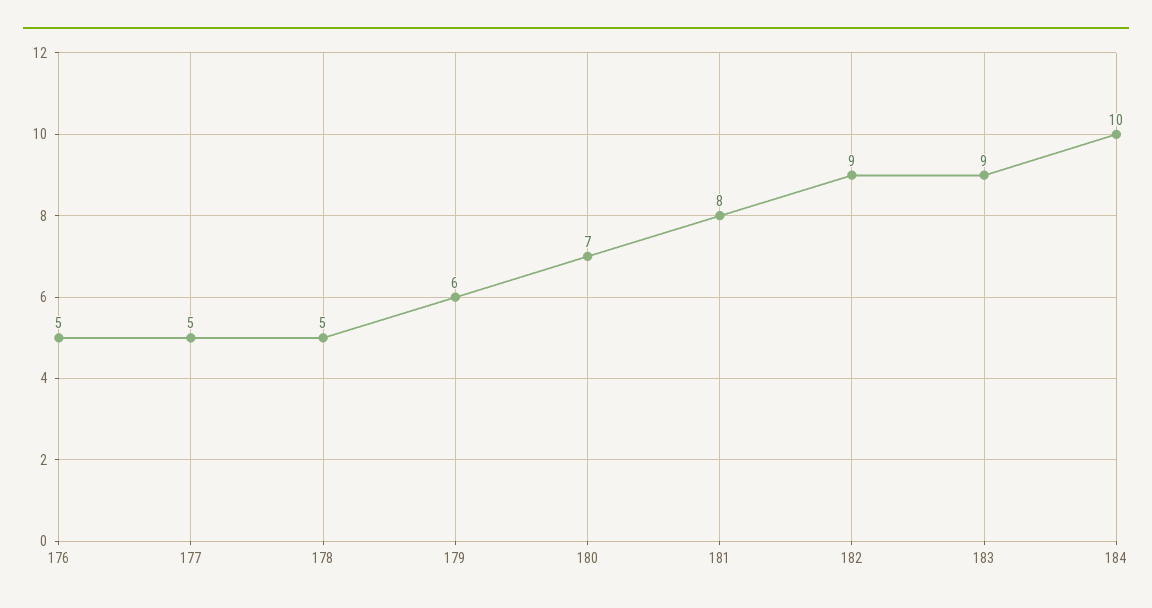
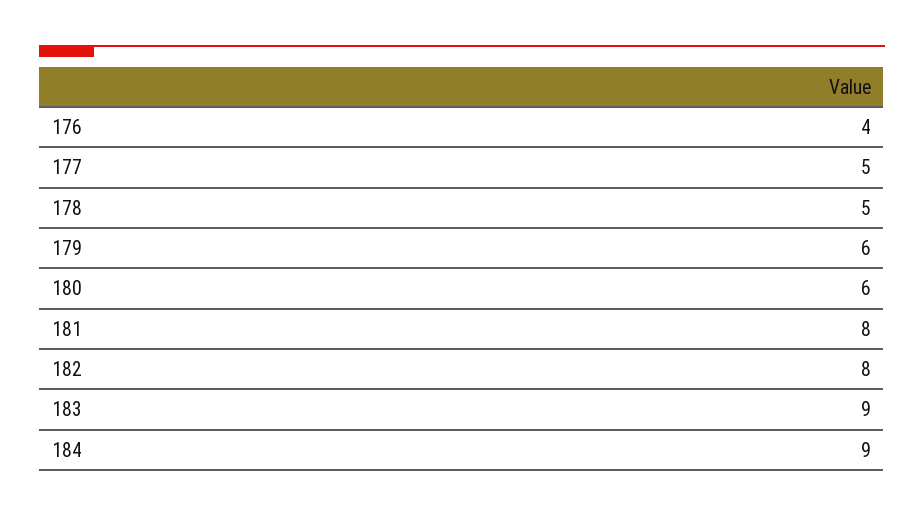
176: 5 -> 4
180: 7 -> 6
182: 9 -> 8
184: 10 -> 9

